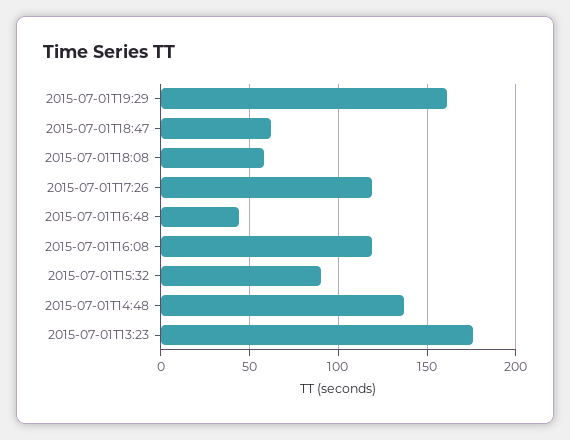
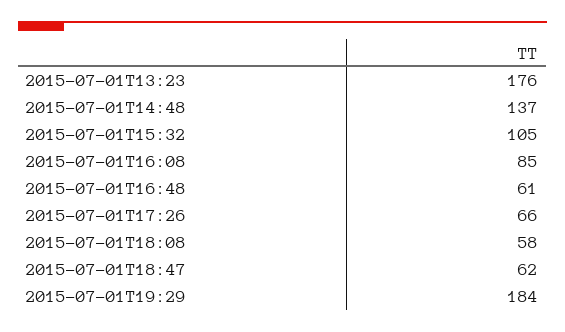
2015-07-01T19:29: 160 -> 184
2015-07-01T17:26: 120 -> 66
2015-07-01T16:48: 45 -> 61
2015-07-01T16:08: 120 -> 85
2015-07-01T15:32: 90 -> 105

